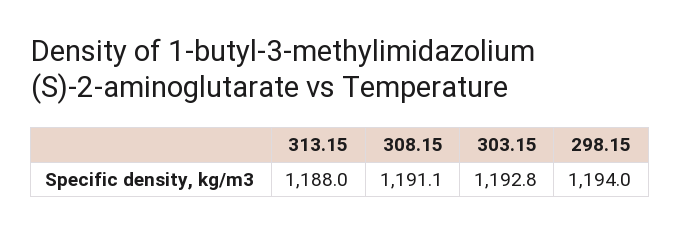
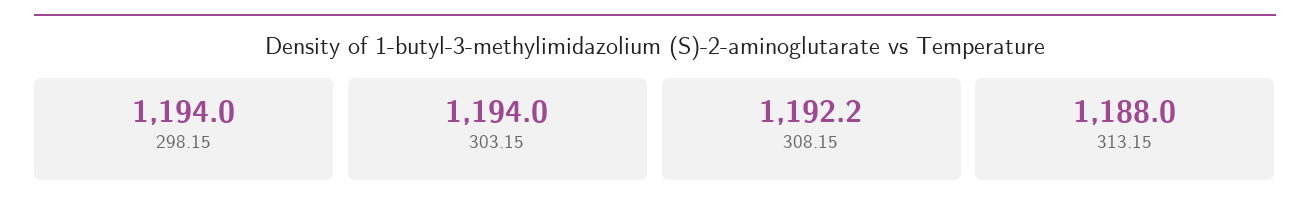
308.15: 1191.1 -> 1192.2
303.15: 1192.8 -> 1194

